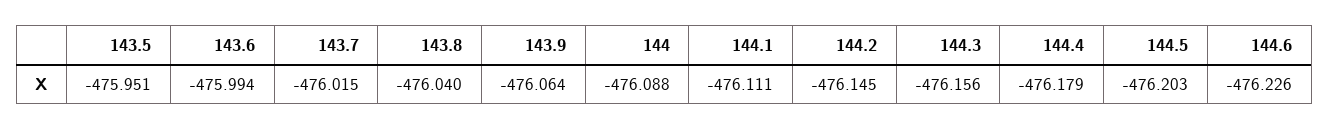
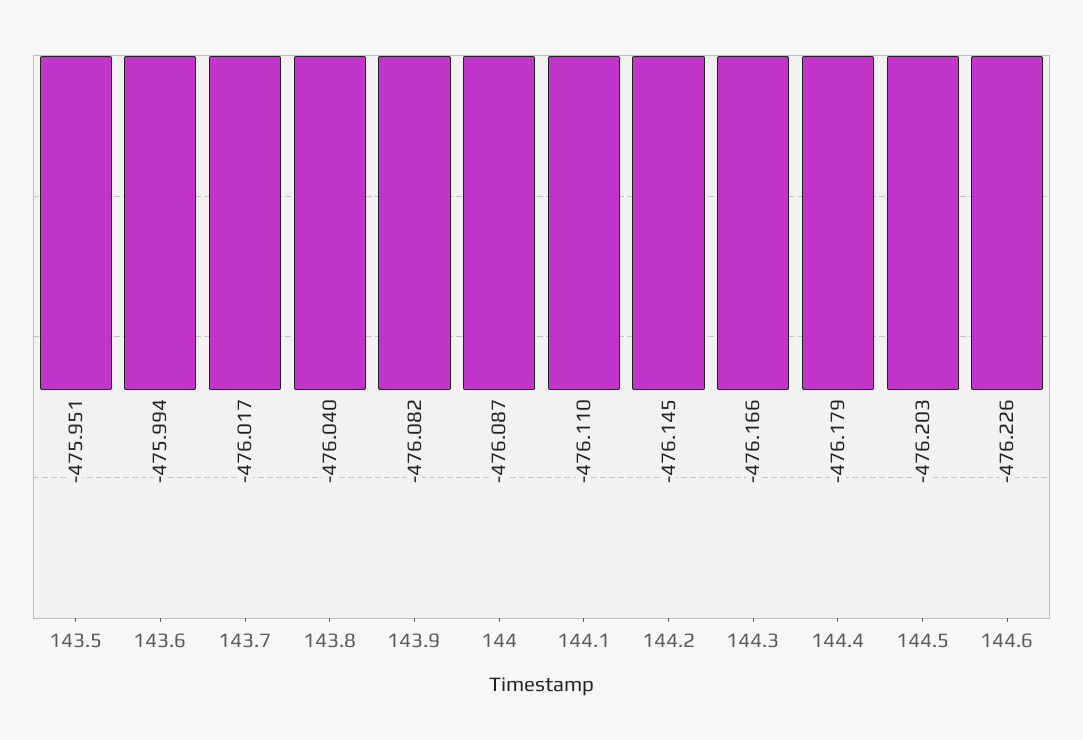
143.7: -476.015 -> -476.017
143.9: -476.064 -> -476.082
144: -476.088 -> -476.087
144.1: -476.111 -> -476.11
144.3: -476.156 -> -476.166

